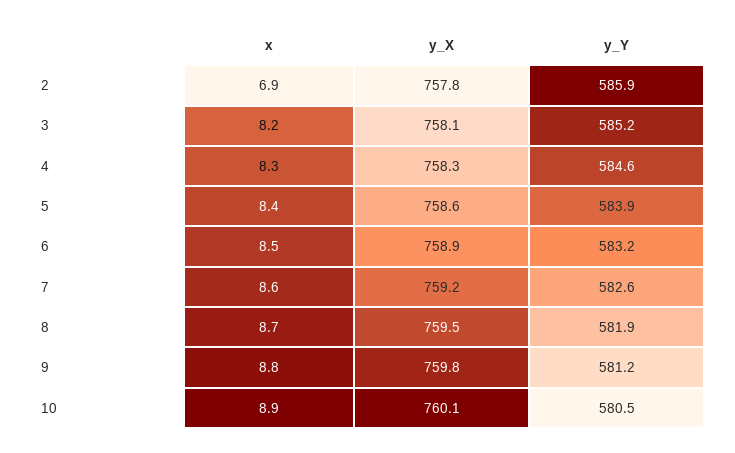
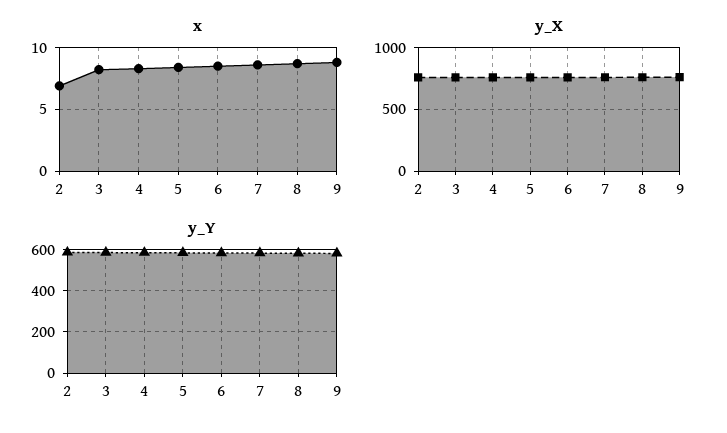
x, 10: 8.9 -> none
y_X, 10: 760.1 -> none
y_Y, 10: 580.5 -> none

